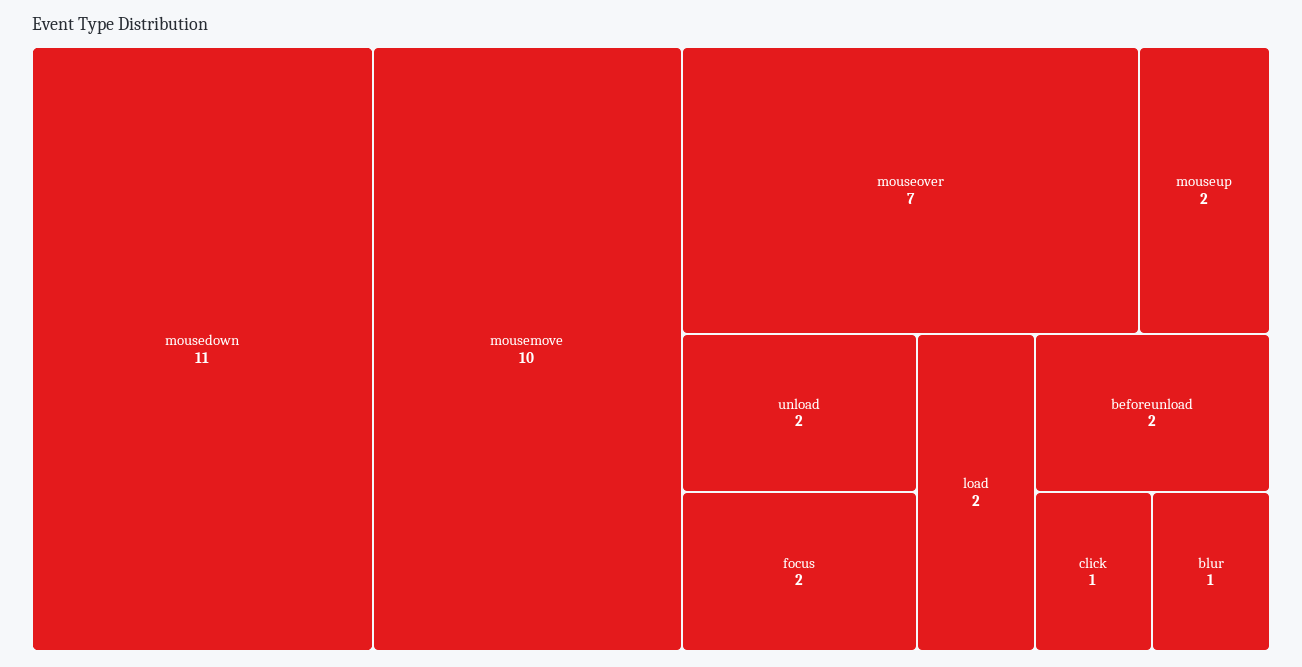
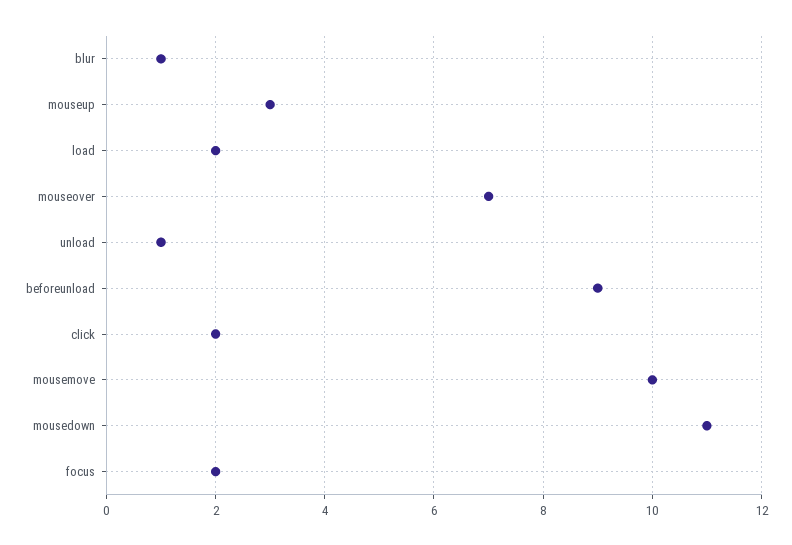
mouseup: 2 -> 3
unload: 2 -> 1
beforeunload: 2 -> 9
click: 1 -> 2

